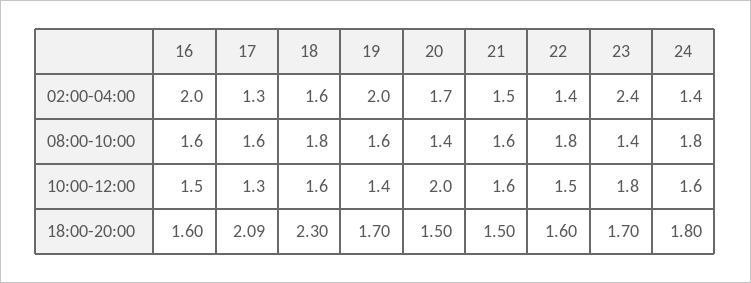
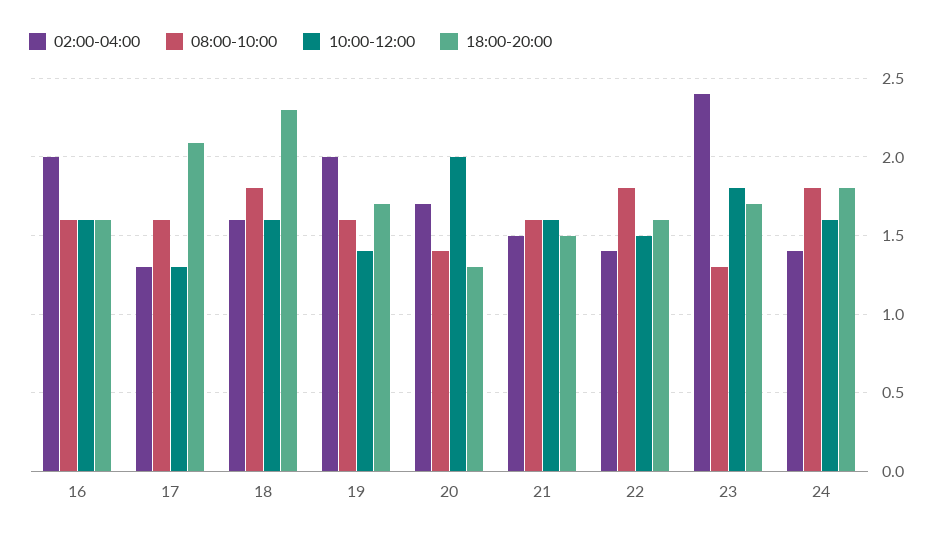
08:00-10:00, 23: 1.4 -> 1.3
10:00-12:00, 16: 1.5 -> 1.6
18:00-20:00, 20: 1.5 -> 1.3

